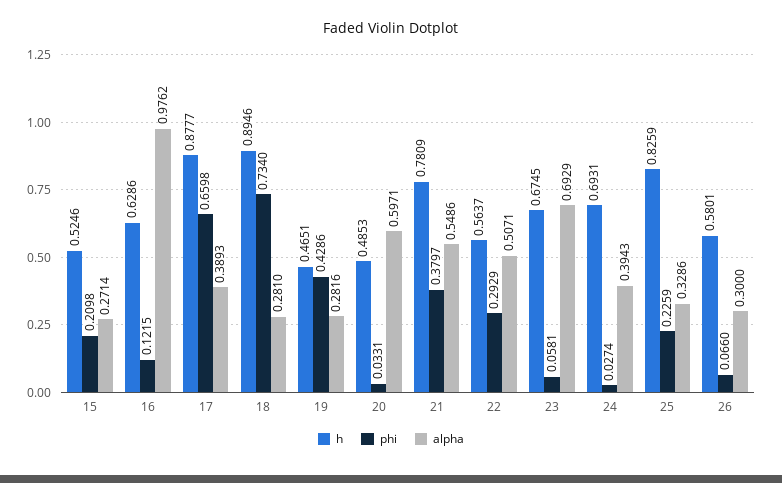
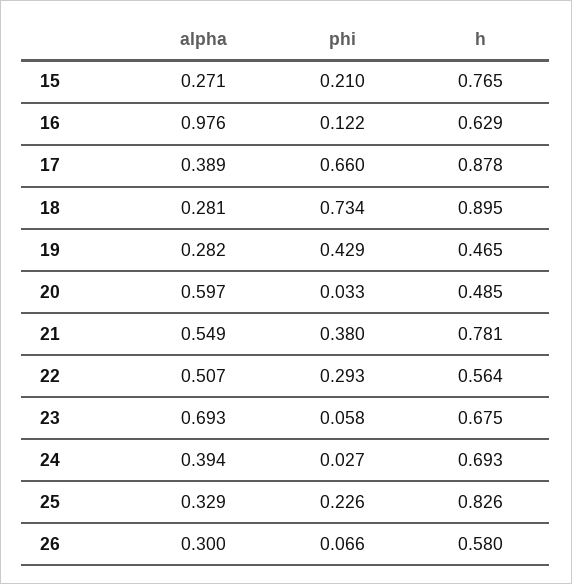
h, 15: 0.5246 -> 0.765

